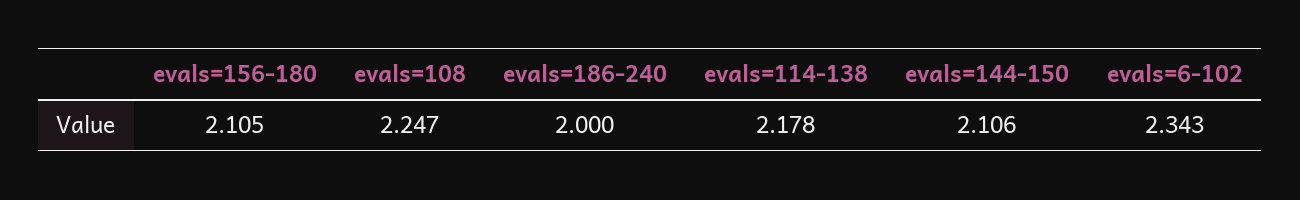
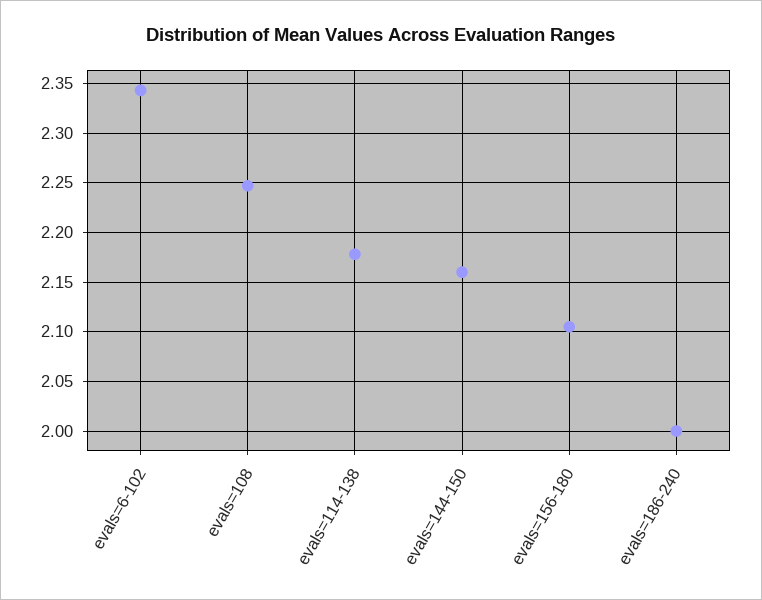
evals=144-150: 2.106 -> 2.16

